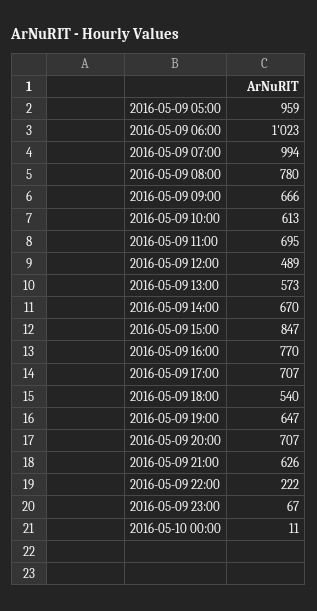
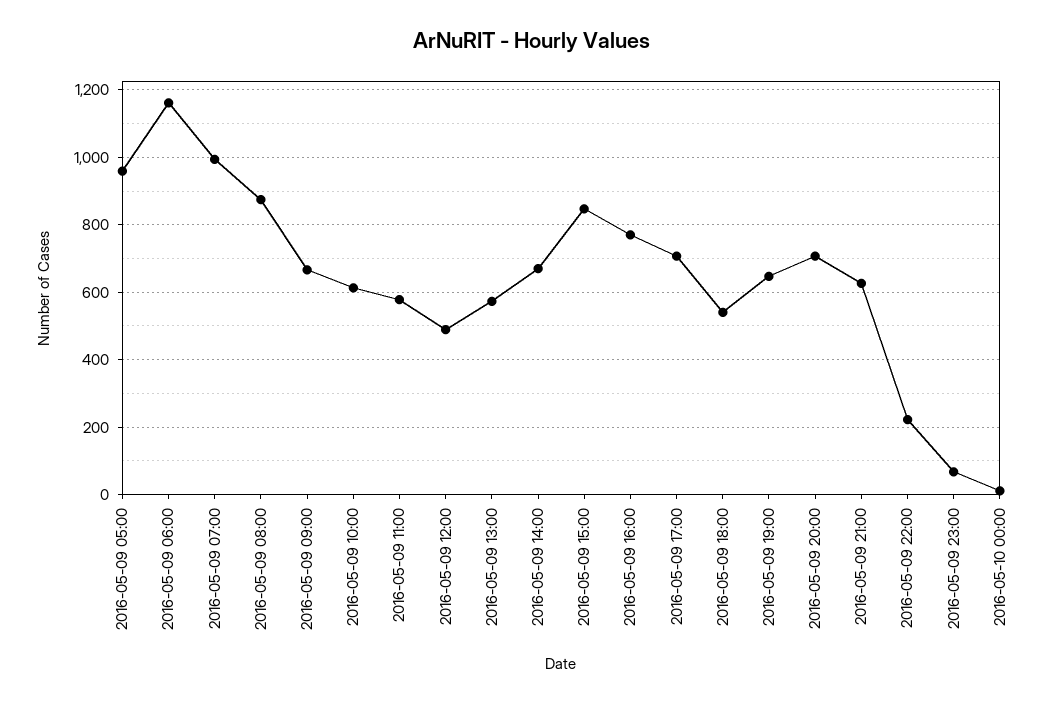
2016-05-09 06:00: 1023 -> 1160
2016-05-09 08:00: 780 -> 880
2016-05-09 11:00: 695 -> 580

